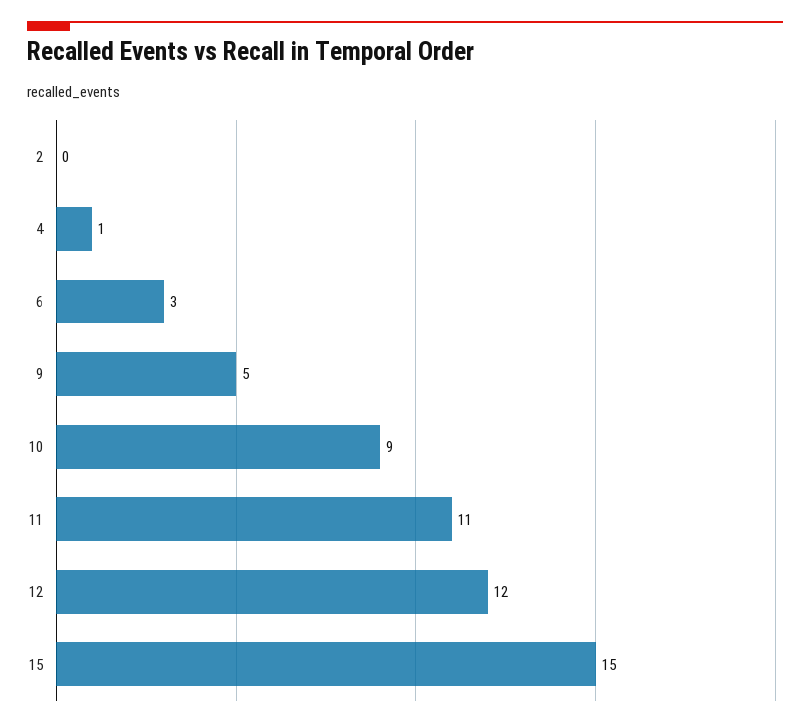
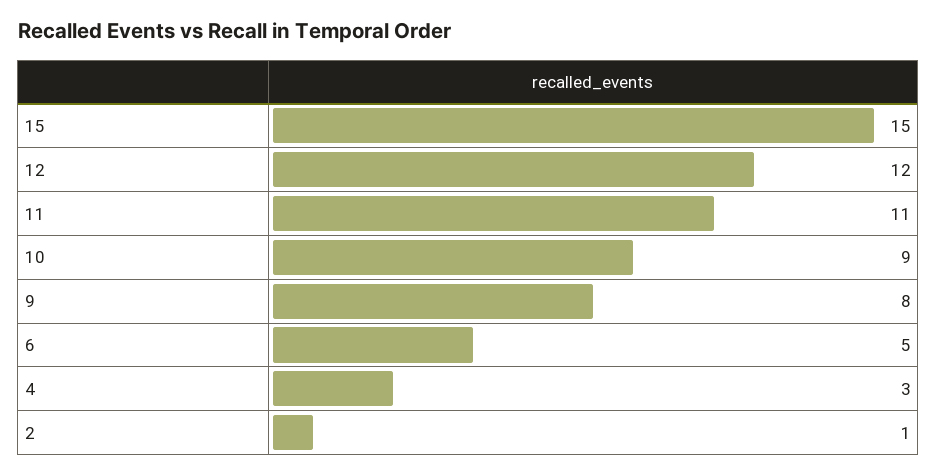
2: 0 -> 1
4: 1 -> 3
6: 3 -> 5
9: 5 -> 8

